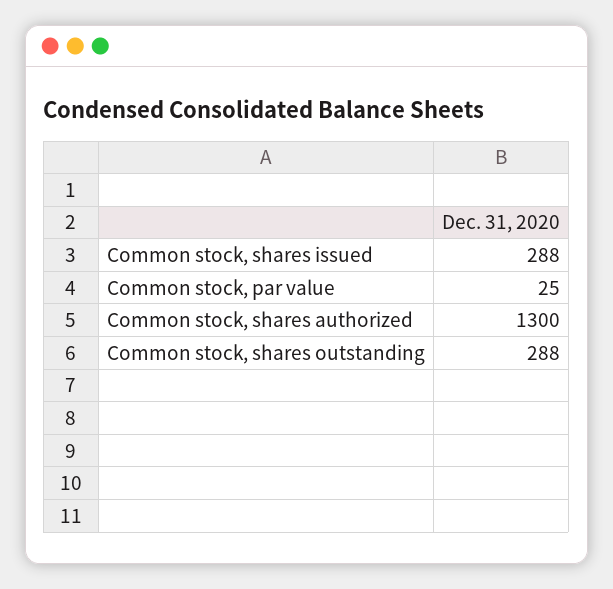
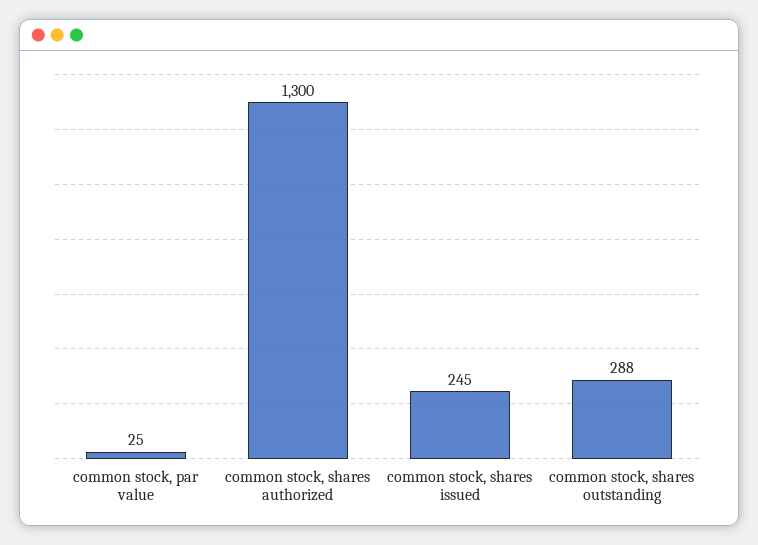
Common stock, shares issued: 288 -> 245

